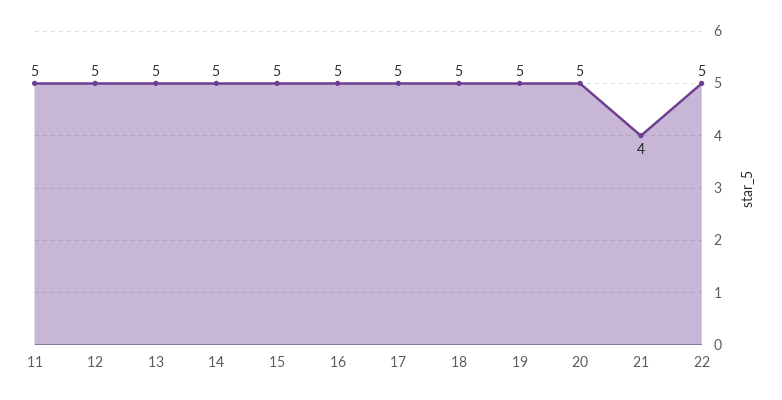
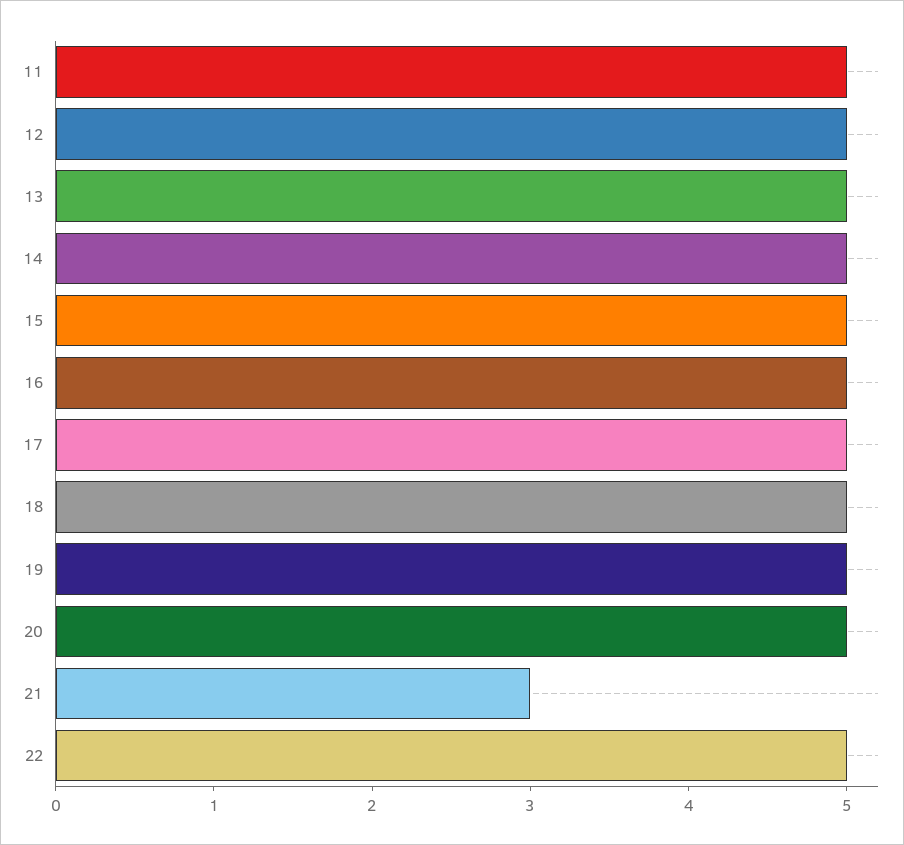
21: 4 -> 3

